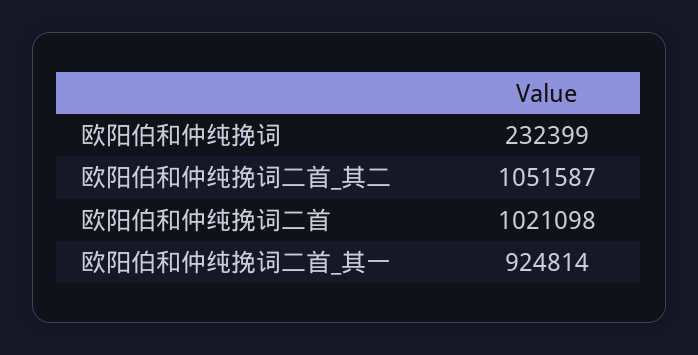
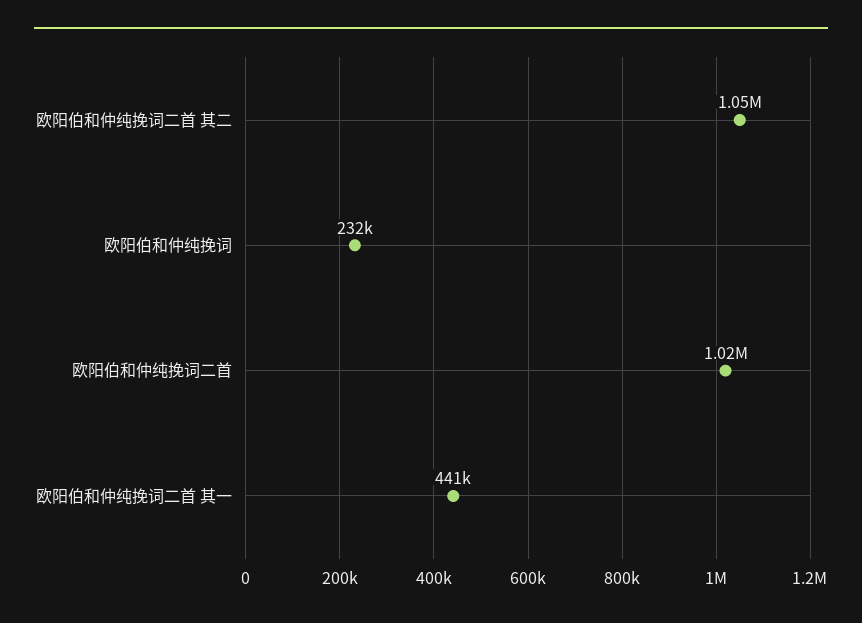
欧阳伯和仲纯挽词二首_其一: 924814 -> 441000

